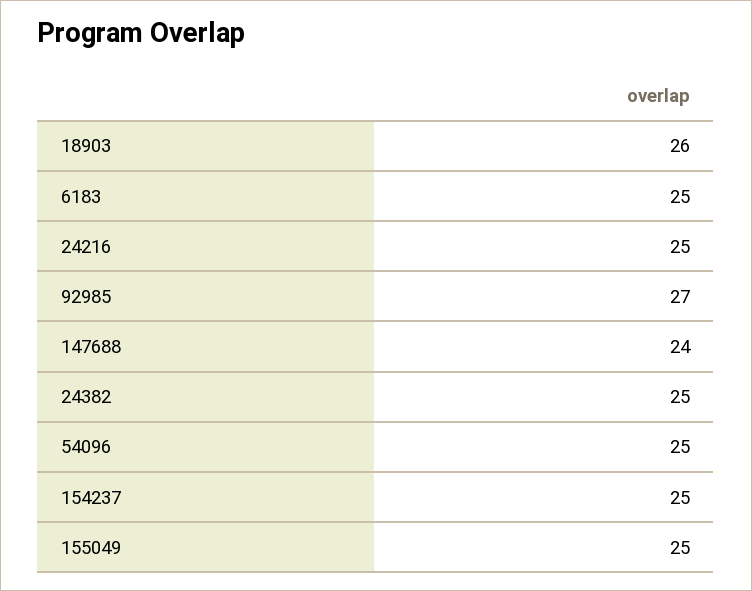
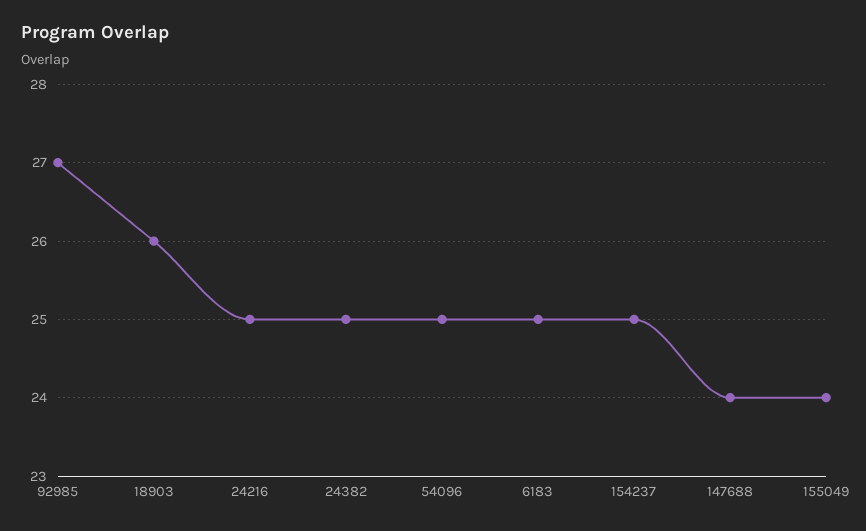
155049: 25 -> 24

